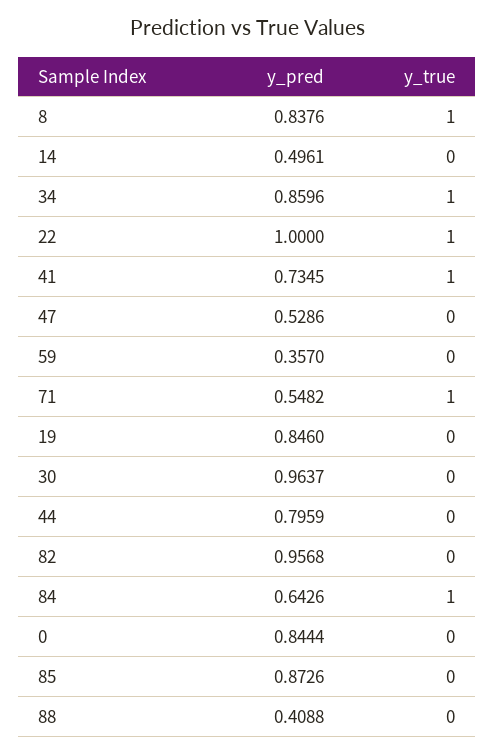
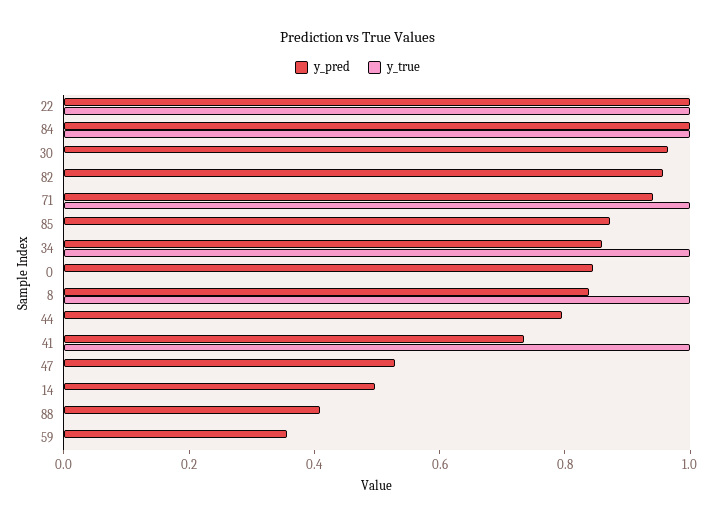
y_pred, 71: 0.5482 -> 0.95
y_pred, 19: 0.846 -> none
y_true, 19: 0 -> none
y_pred, 84: 0.6426 -> 1

